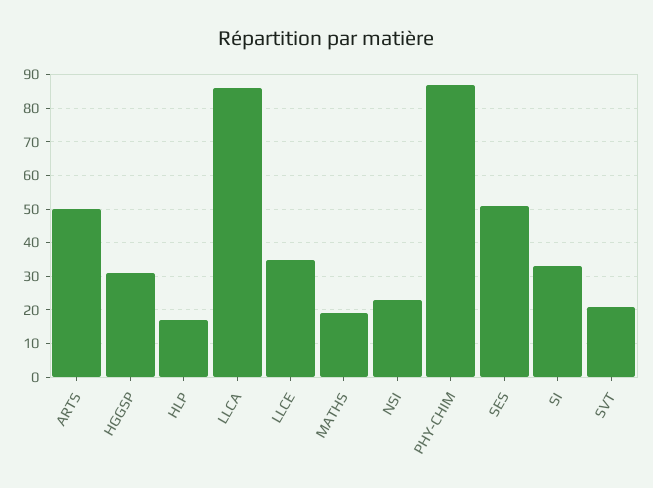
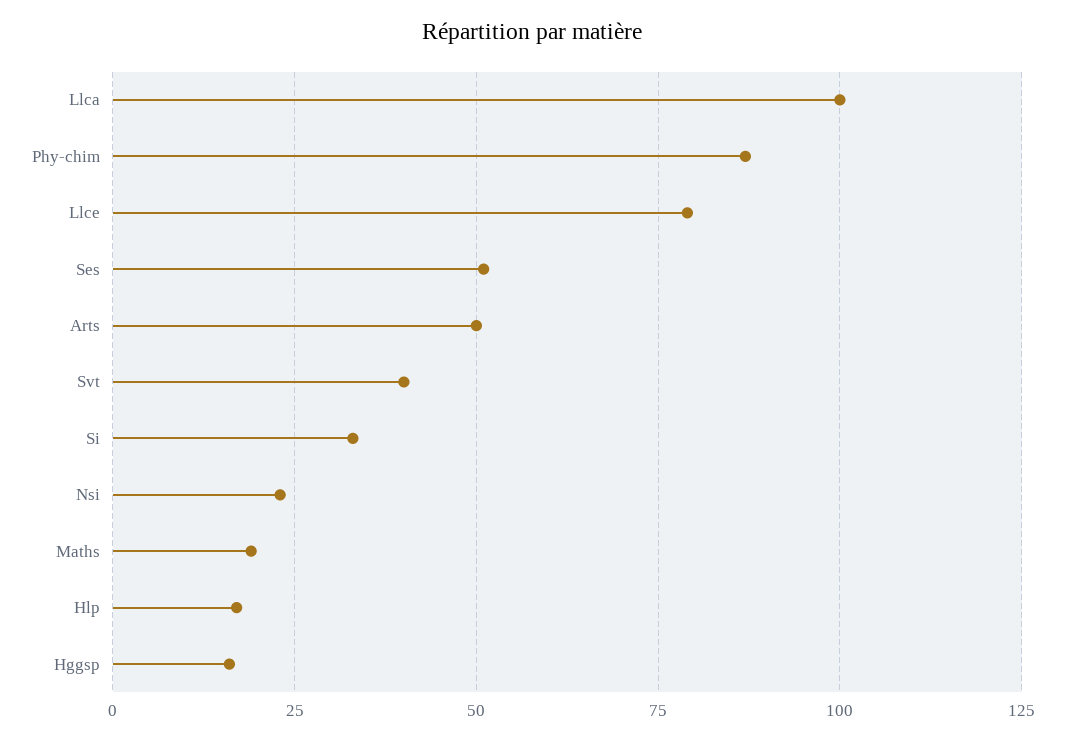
HGGSP: 30 -> 15
LLCA: 85 -> 100
LLCE: 35 -> 80
SVT: 20 -> 40

